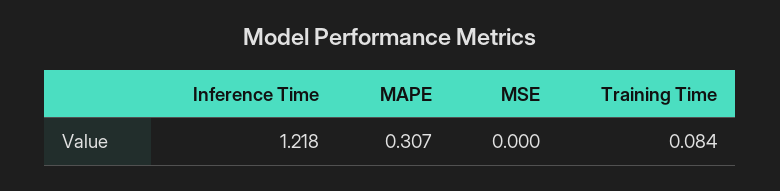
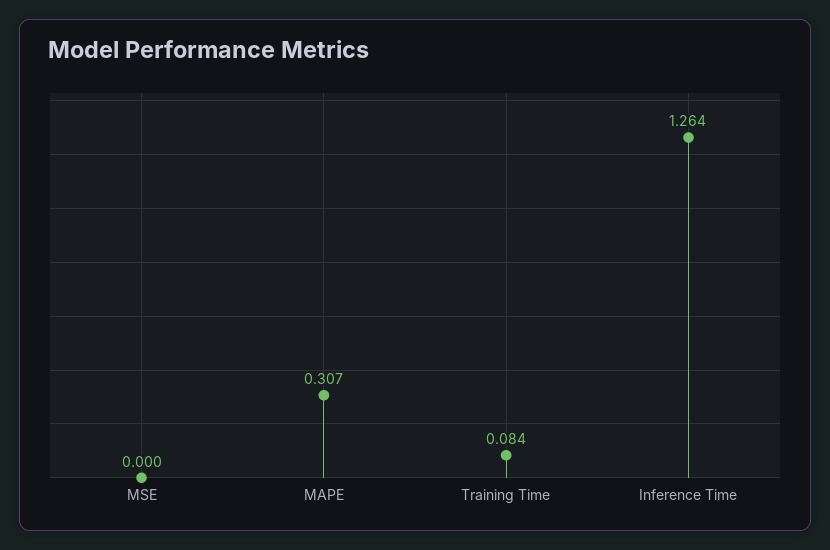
Inference Time: 1.218 -> 1.264

